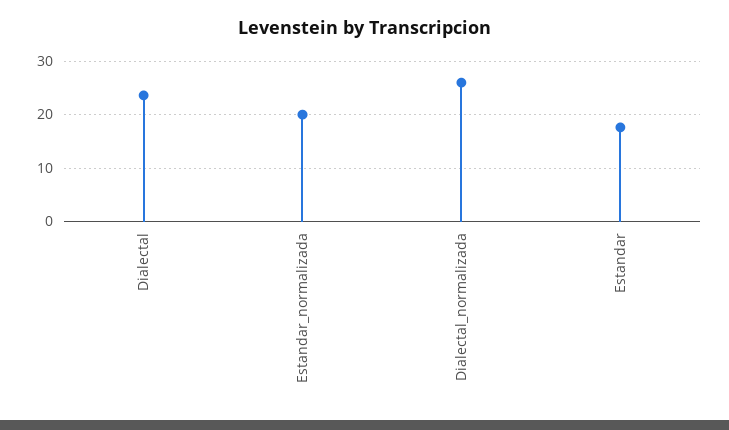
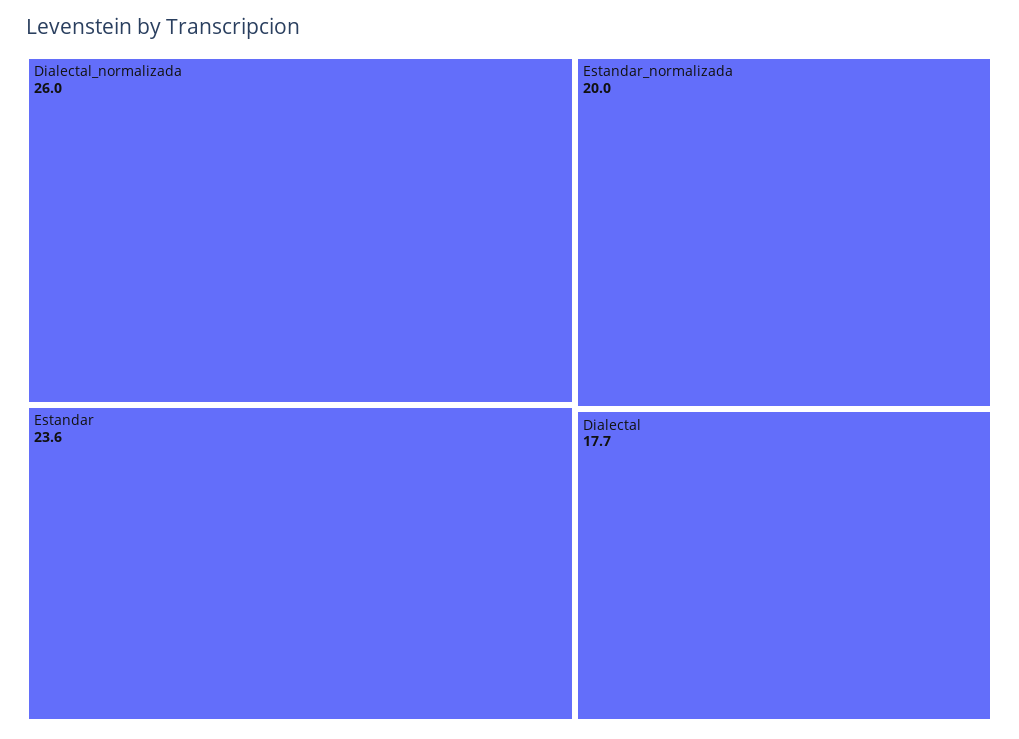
Dialectal: 24 -> 17.7
Estandar: 18 -> 23.6

